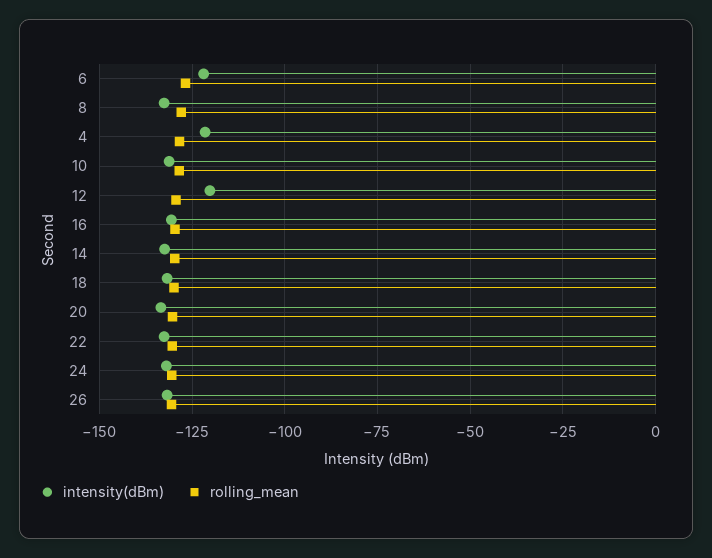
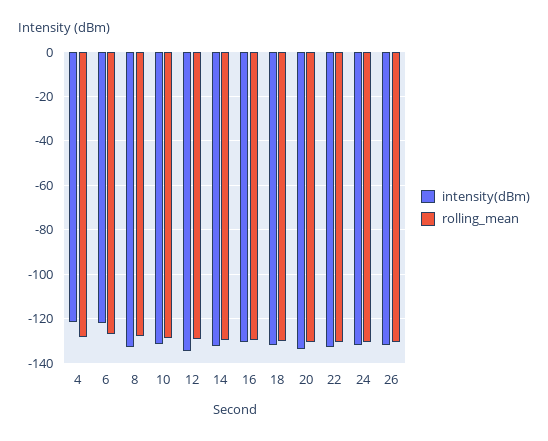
intensity(dBm), 12: -120 -> -135

